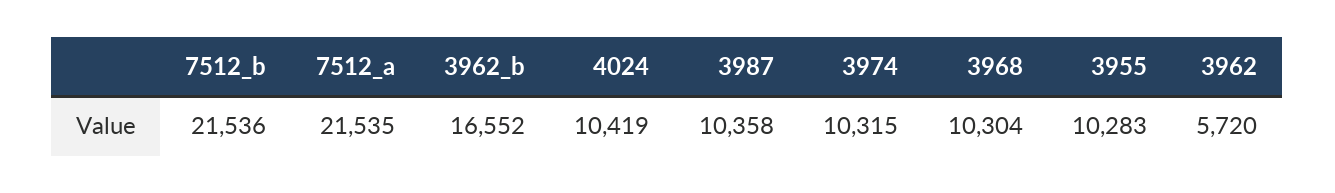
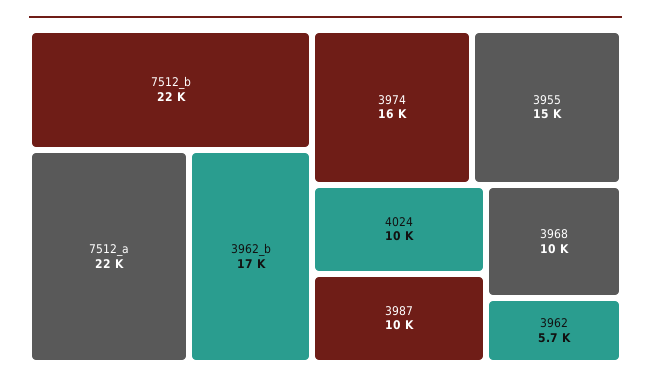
3974: 10315 -> 16000
3955: 10283 -> 15000

